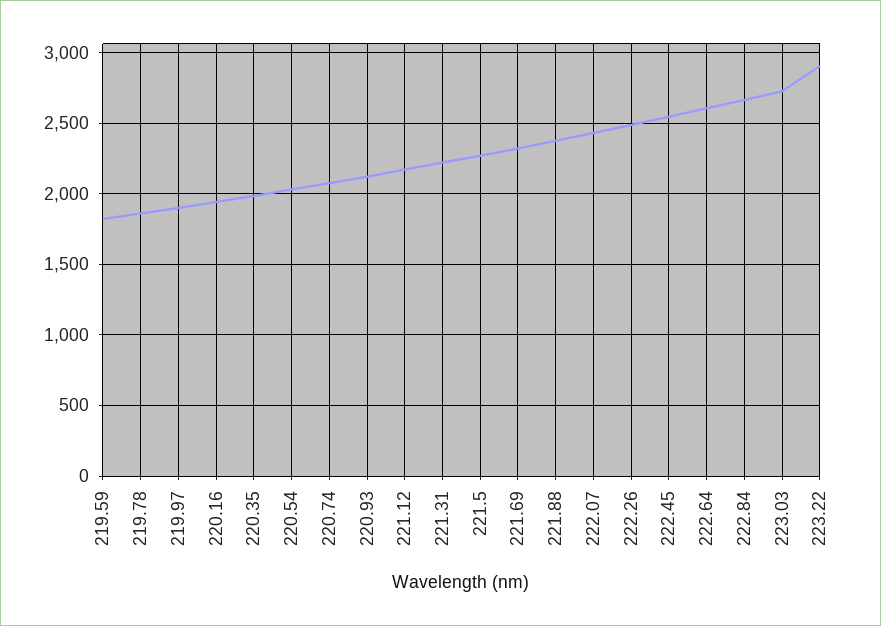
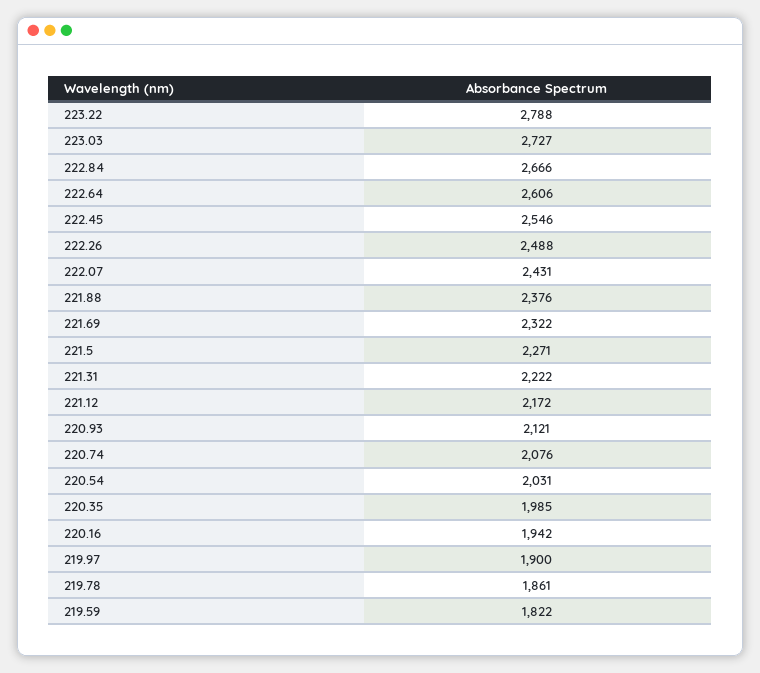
223.22: 2900 -> 2788

